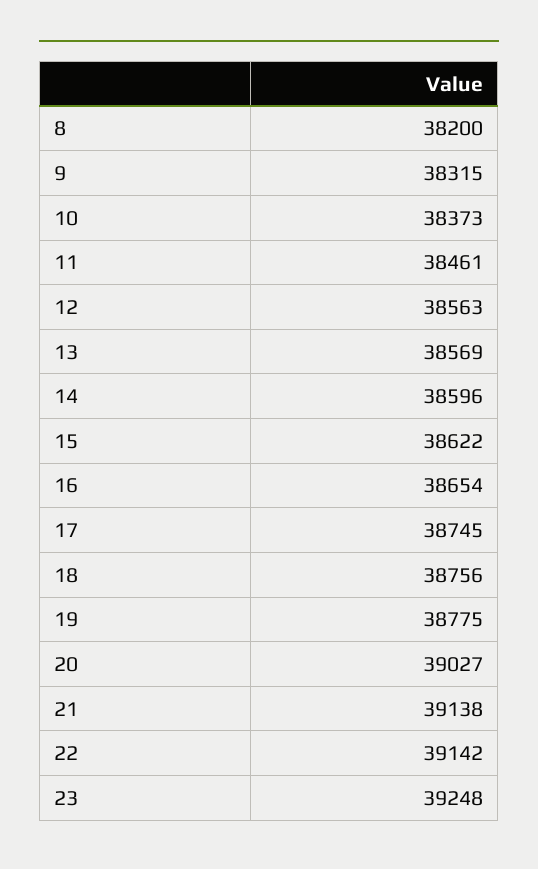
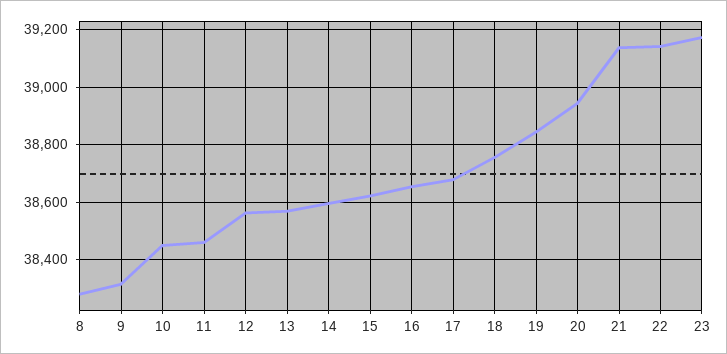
8: 38200 -> 38275
10: 38373 -> 38450
17: 38745 -> 38675
19: 38775 -> 38850
20: 39027 -> 38950
23: 39248 -> 39175

